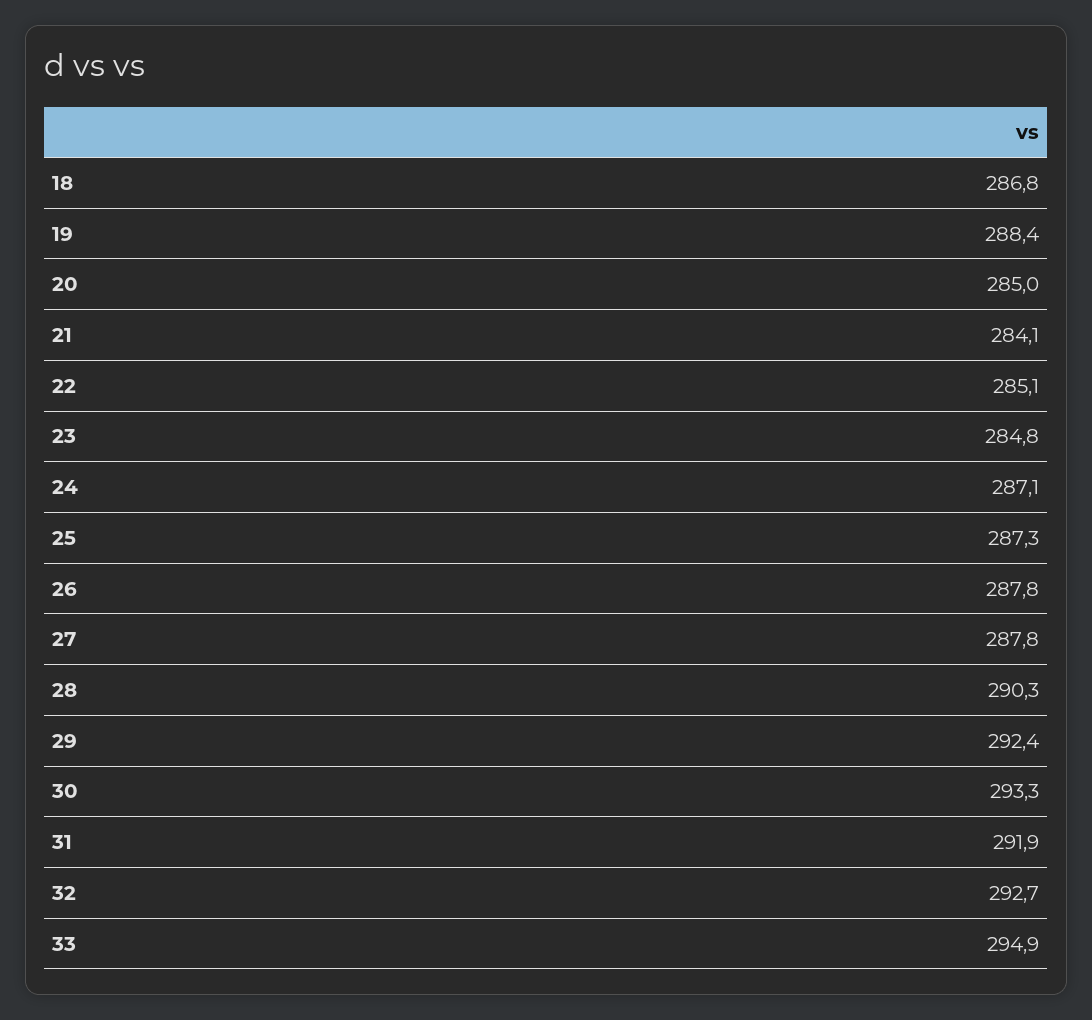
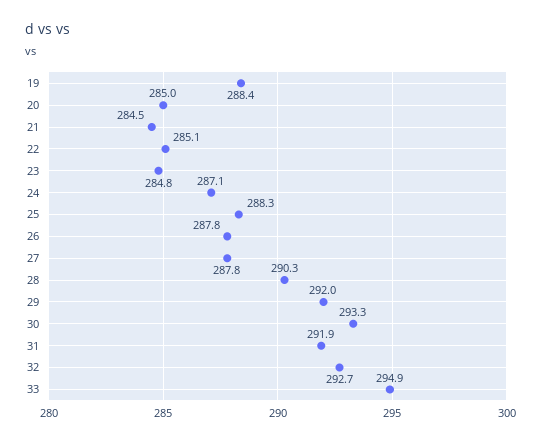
18: 286.8 -> none
21: 284.1 -> 284.5
25: 287.3 -> 288.3
29: 292.4 -> 292

